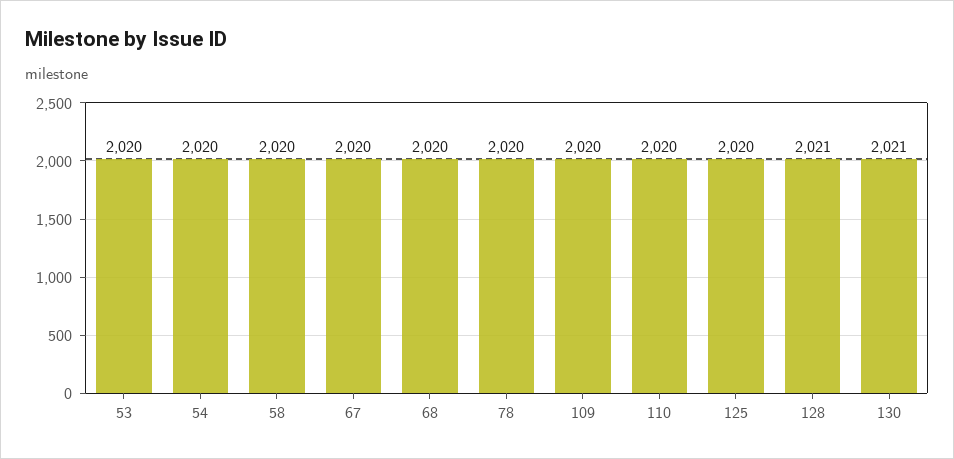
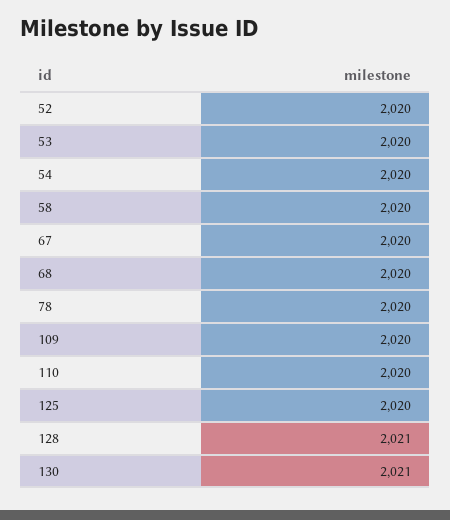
52: none -> 2020

